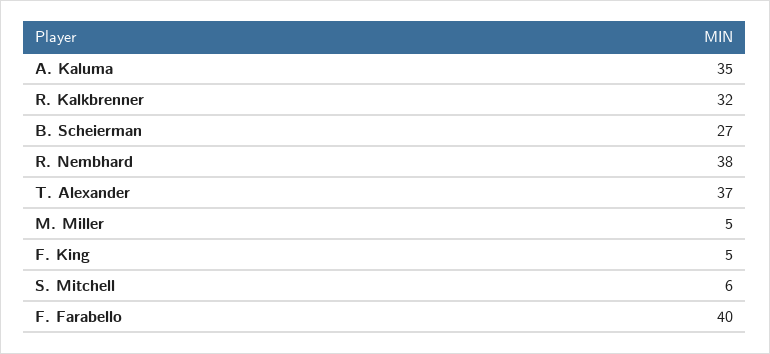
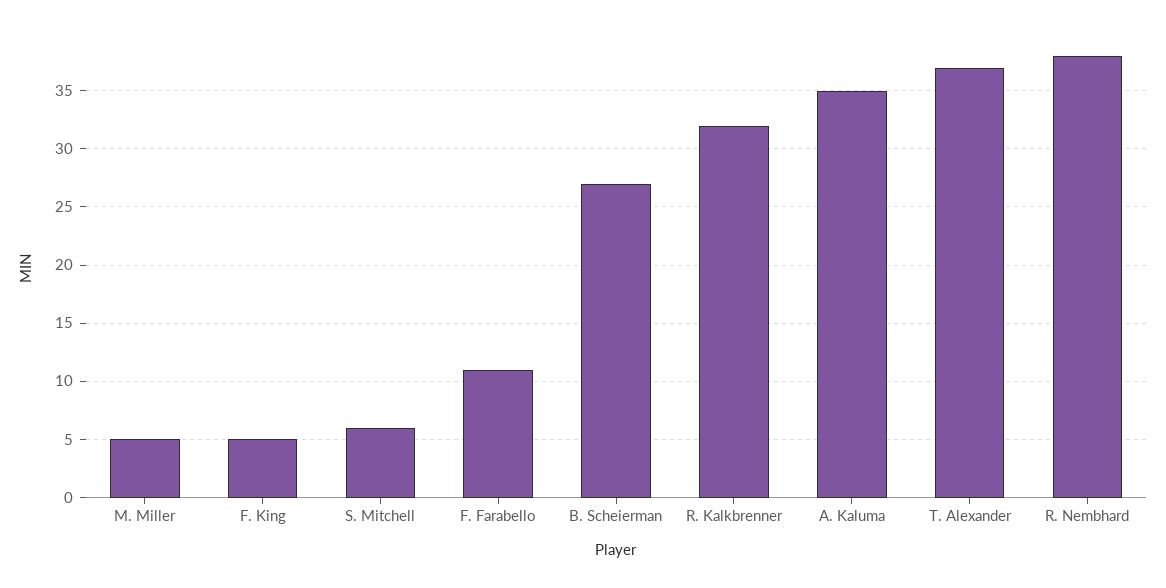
F. Farabello: 40 -> 11

